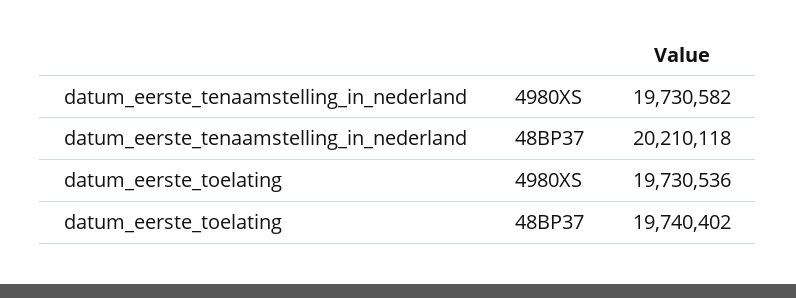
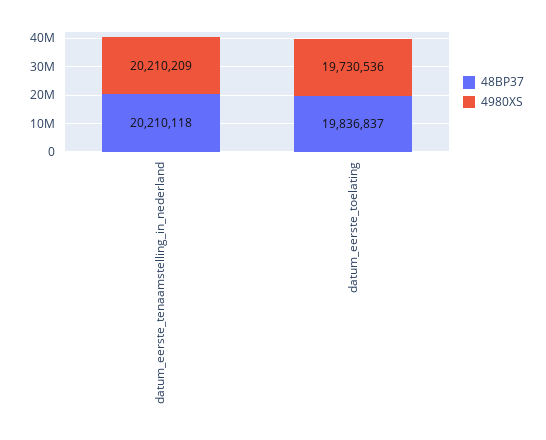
4980XS, datum_eerste_tenaamstelling_in_nederland: 19730582 -> 20210209
48BP37, datum_eerste_toelating: 19740402 -> 19836837

